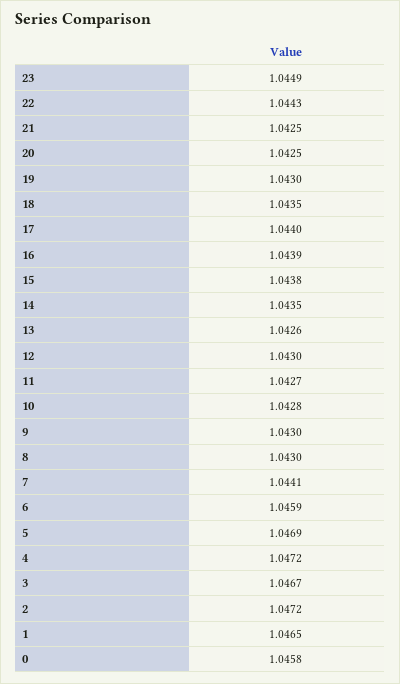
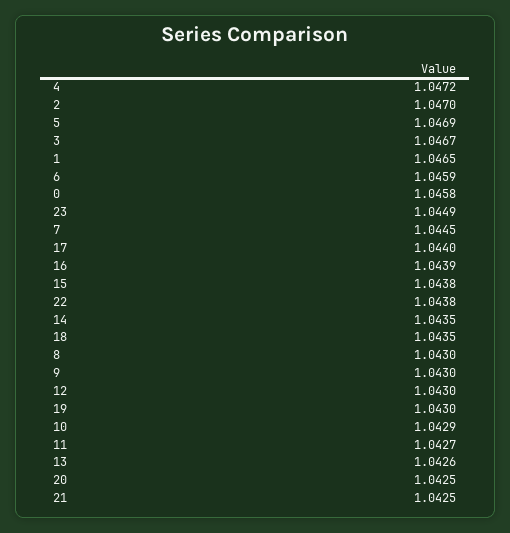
22: 1.0443 -> 1.0438
10: 1.0428 -> 1.0429
7: 1.0441 -> 1.0445
2: 1.0472 -> 1.047

